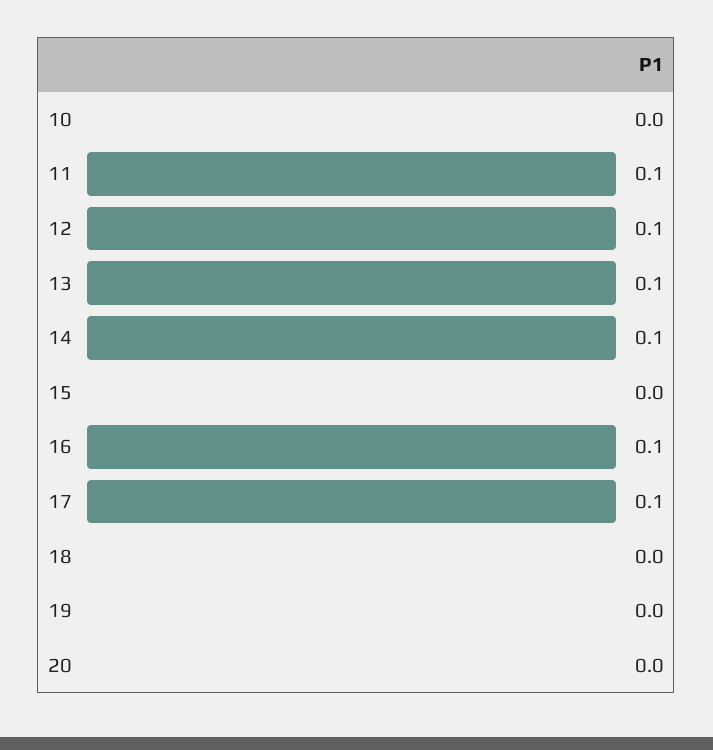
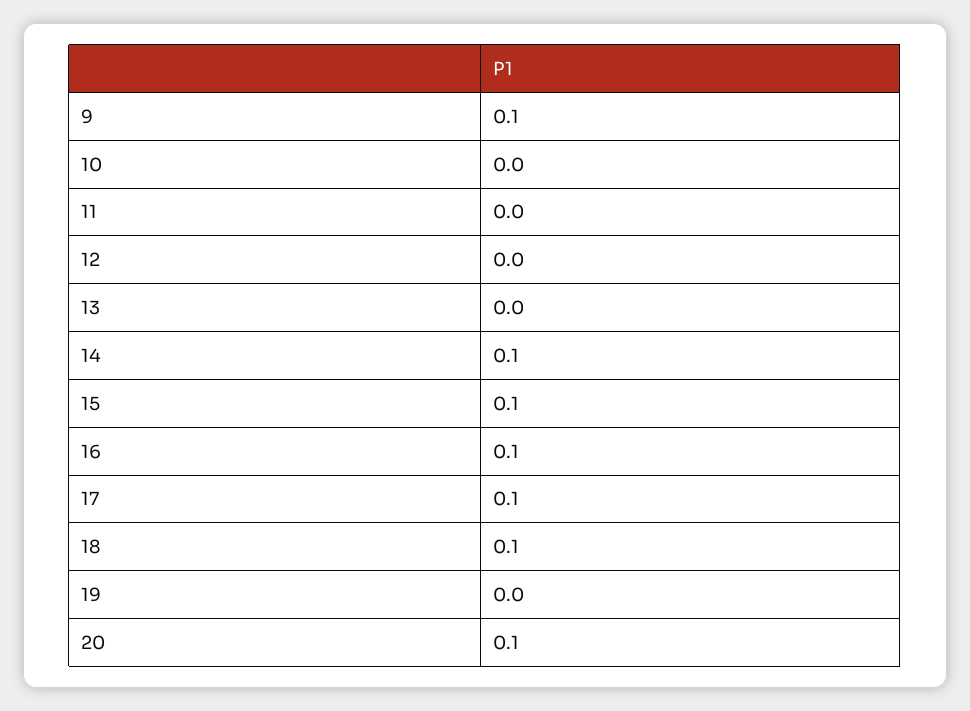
11: 0.1 -> 0
12: 0.1 -> 0
13: 0.1 -> 0
15: 0 -> 0.1
18: 0 -> 0.1
20: 0 -> 0.1
9: none -> 0.1

